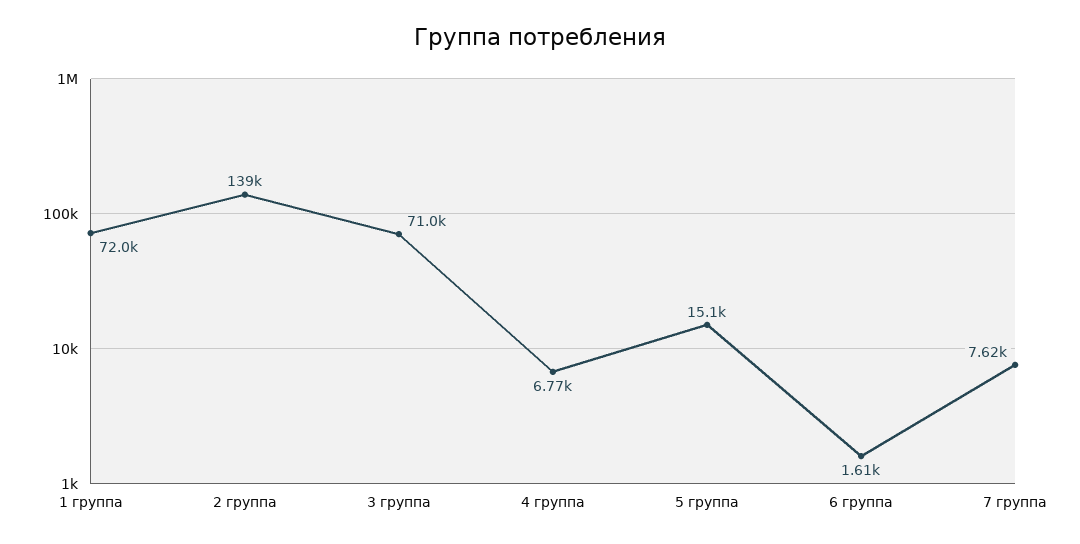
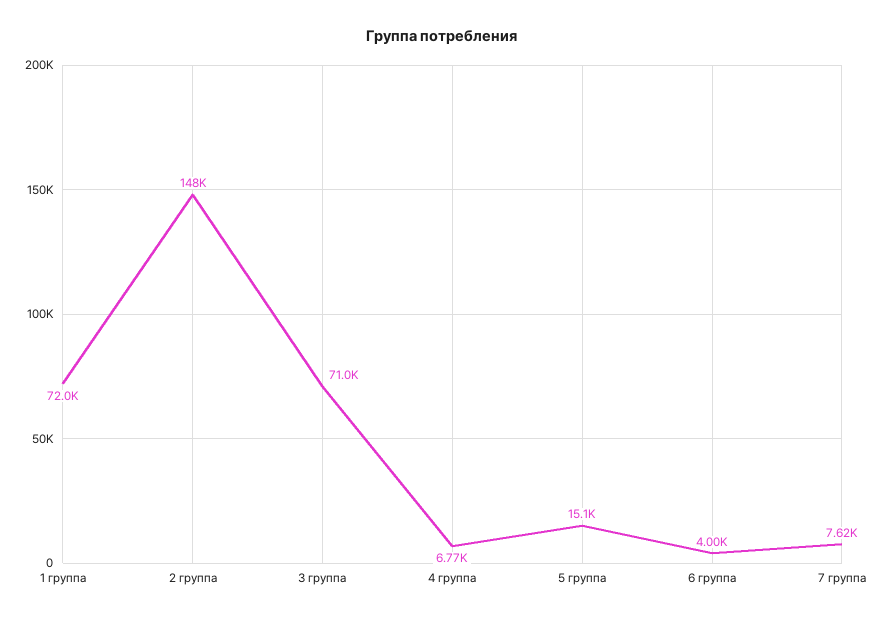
2 группа: 139000 -> 148000
6 группа: 1610 -> 4000

